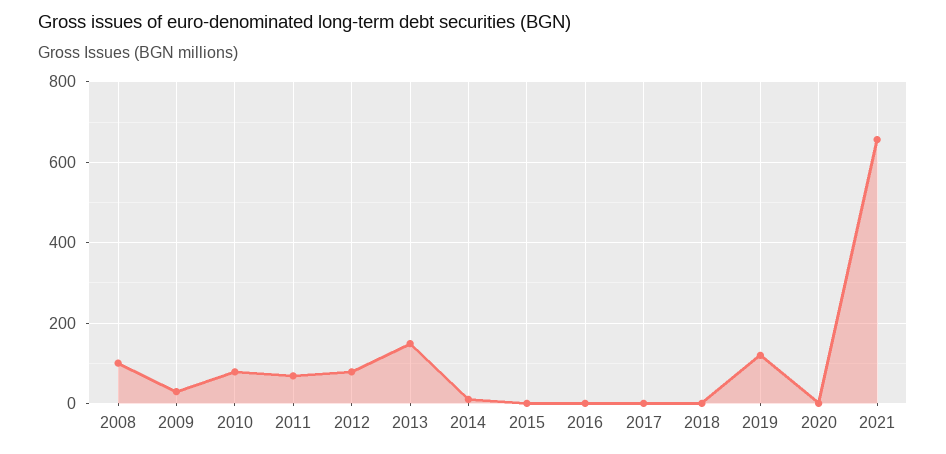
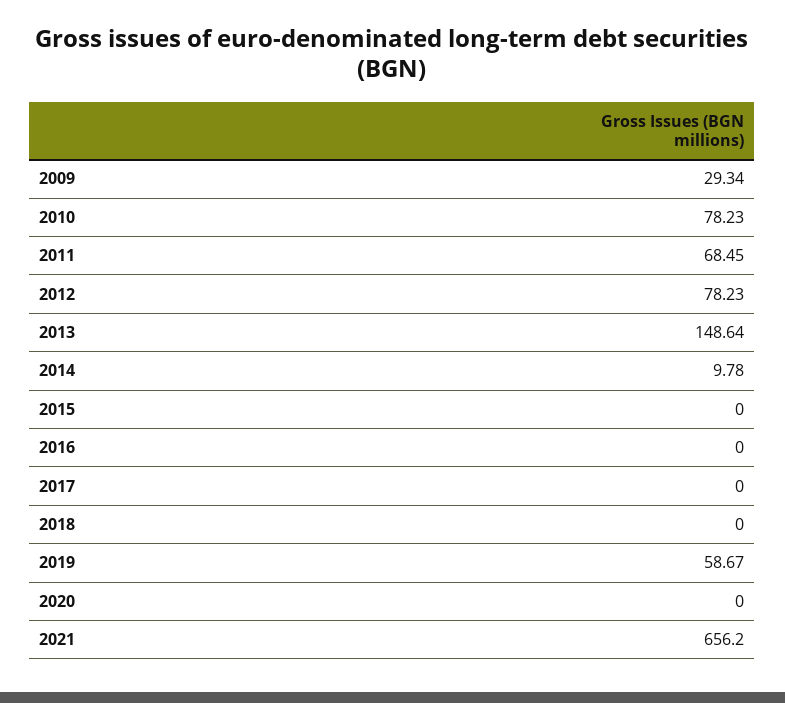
2008: 100 -> none
2019: 120 -> 58.67

